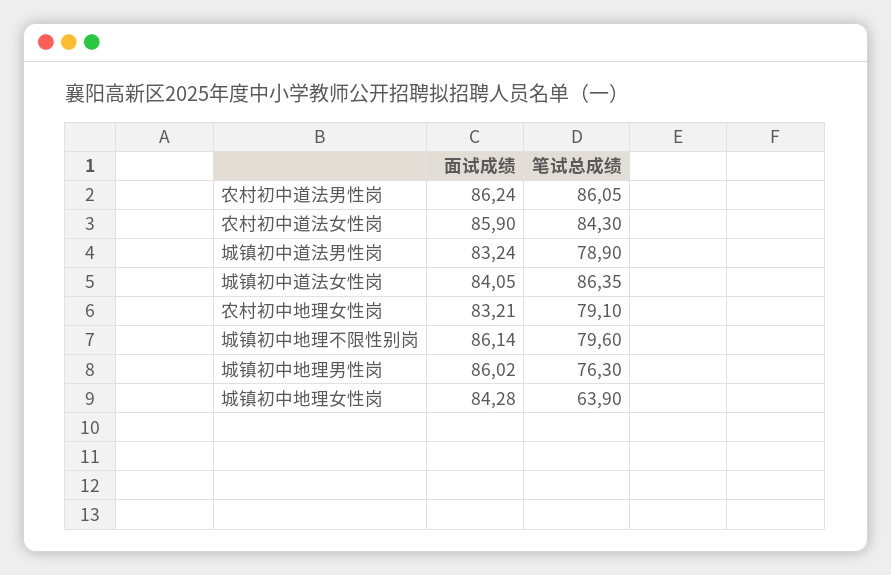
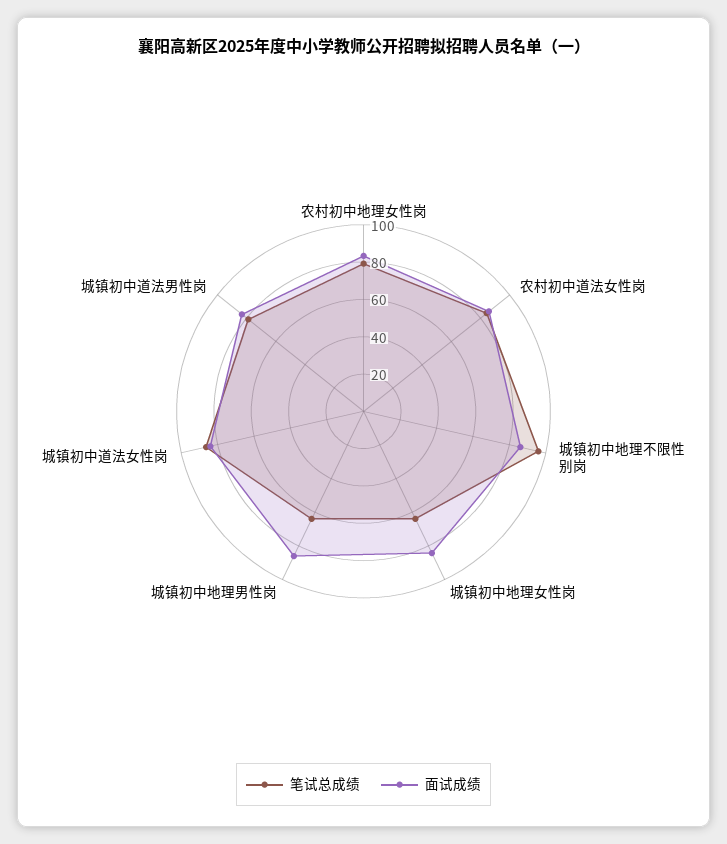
面试成绩, 农村初中道法男性岗: 86.24 -> none
笔试总成绩, 农村初中道法男性岗: 86.05 -> none
笔试总成绩, 城镇初中地理不限性别岗: 79.6 -> 95
笔试总成绩, 城镇初中地理男性岗: 76.3 -> 65

